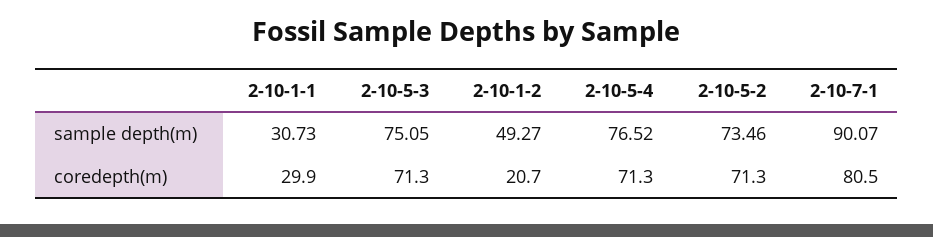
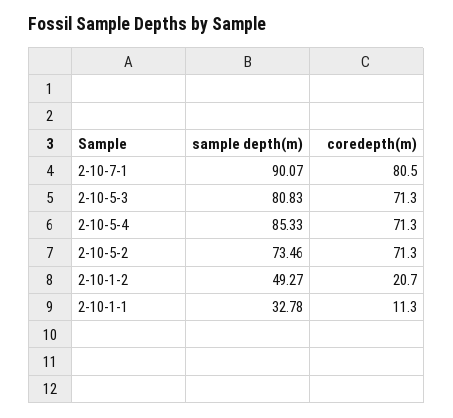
2-10-1-1, sample depth(m): 30.73 -> 32.78
2-10-5-3, sample depth(m): 75.05 -> 80.83
2-10-5-4, sample depth(m): 76.52 -> 85.33
2-10-1-1, coredepth(m): 29.9 -> 11.3

